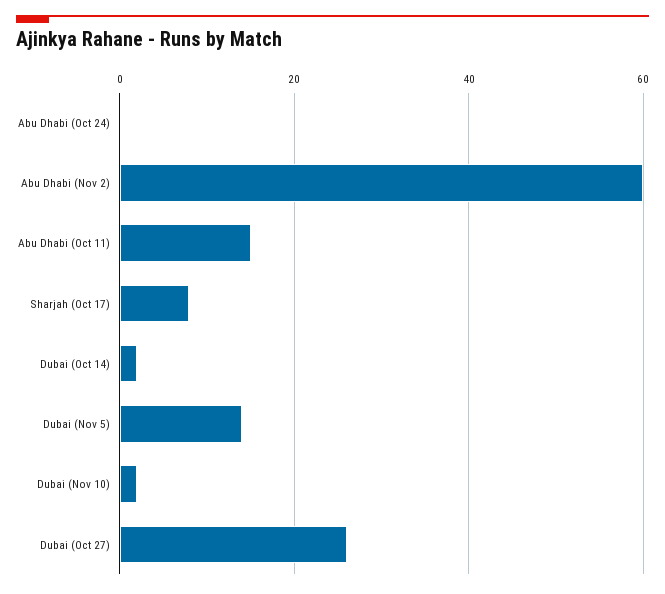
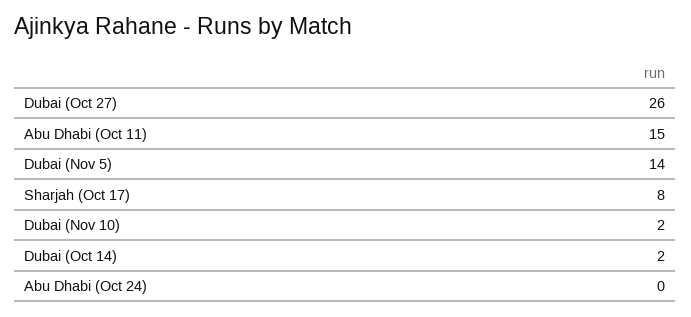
Abu Dhabi (Nov 2): 60 -> none

